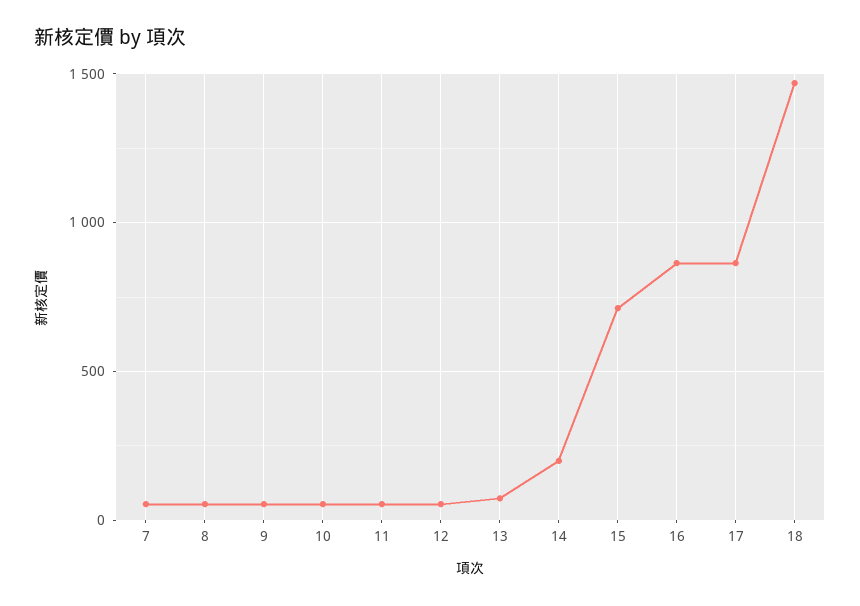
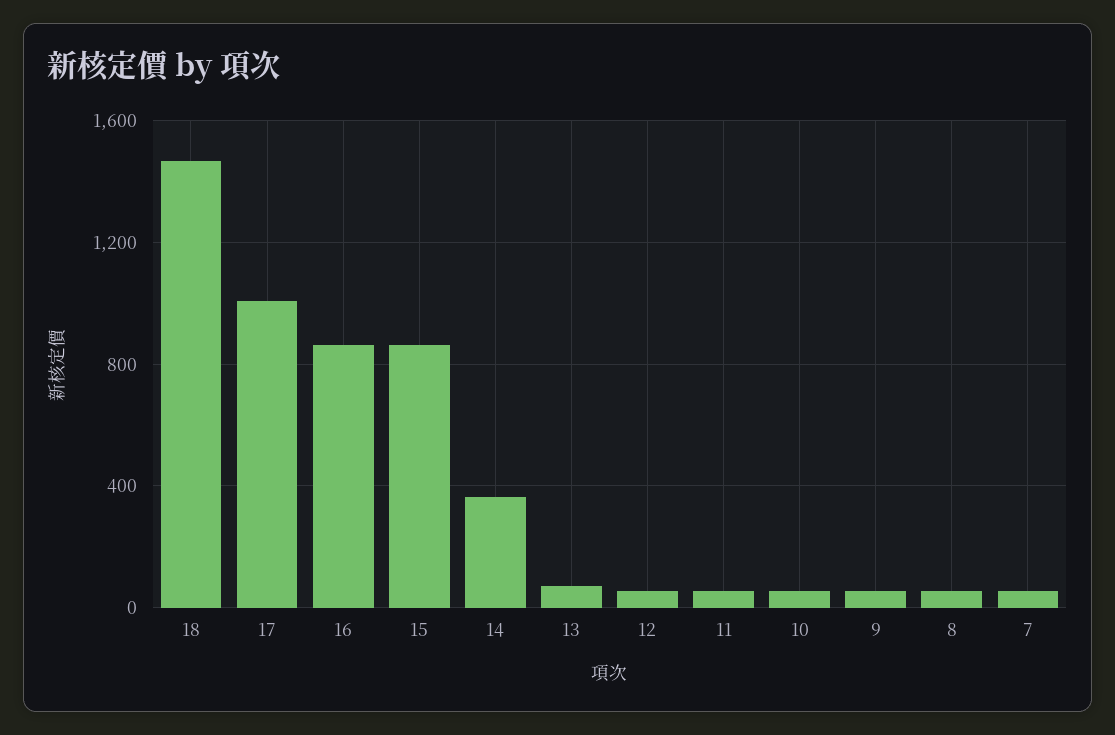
14: 200 -> 350
15: 700 -> 850
17: 850 -> 1000

